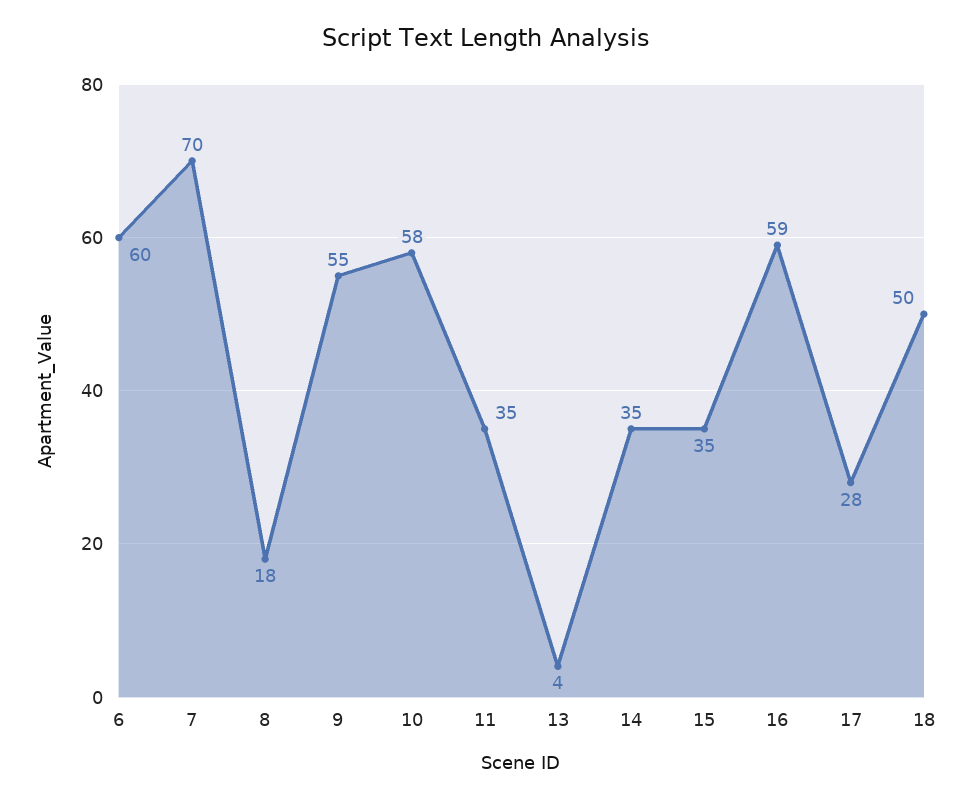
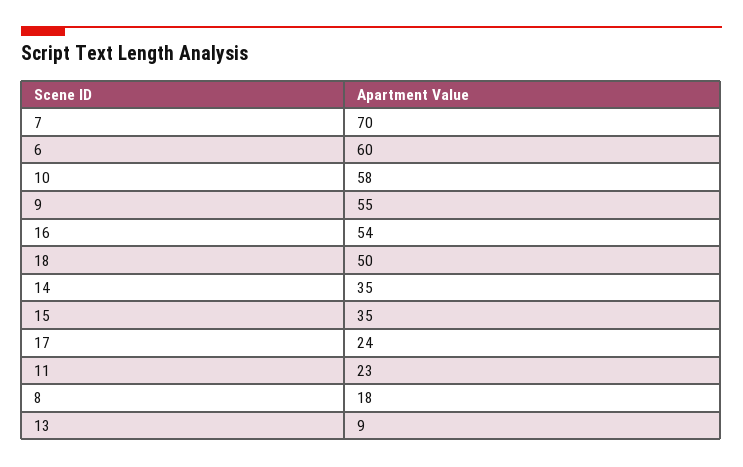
11: 35 -> 23
13: 4 -> 9
16: 59 -> 54
17: 28 -> 24

